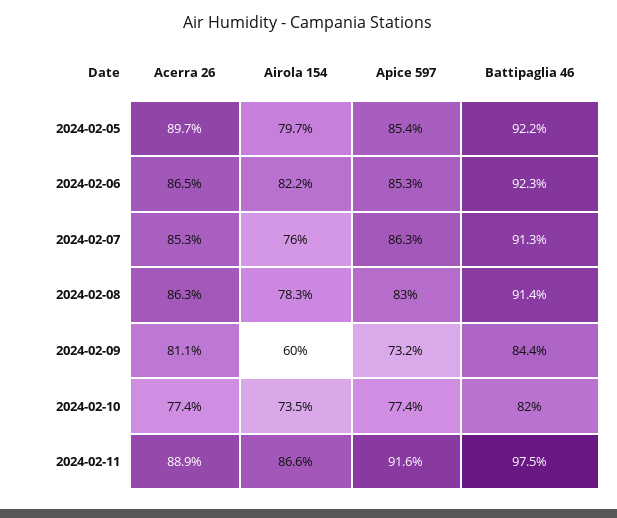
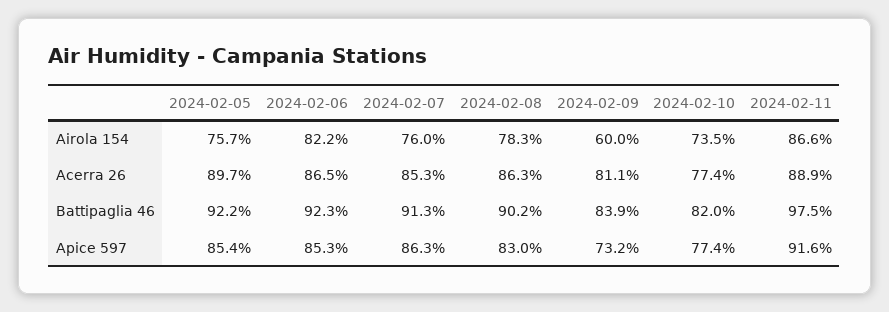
Airola 154, 2024-02-05: 79.7 -> 75.7
Battipaglia 46, 2024-02-08: 91.4 -> 90.2
Battipaglia 46, 2024-02-09: 84.4 -> 83.9

